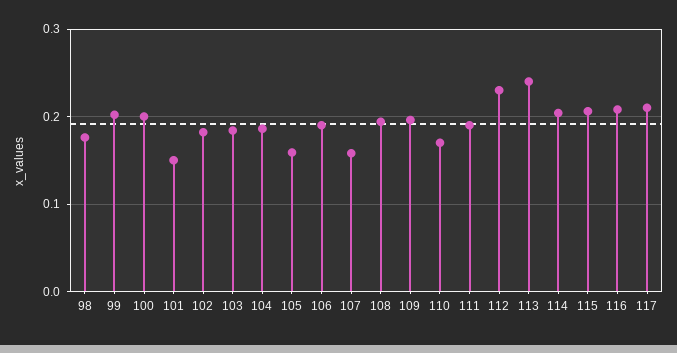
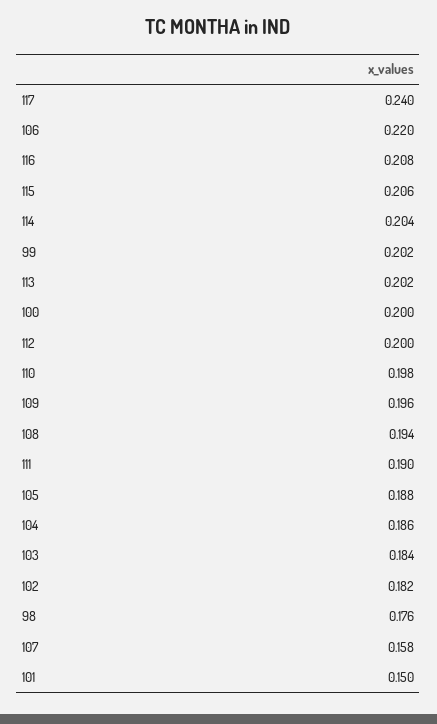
105: 0.16 -> 0.188
106: 0.19 -> 0.22
110: 0.17 -> 0.198
112: 0.23 -> 0.2
113: 0.24 -> 0.202
117: 0.21 -> 0.24

